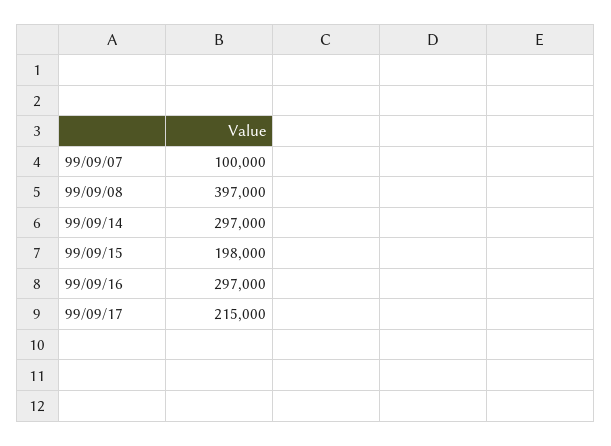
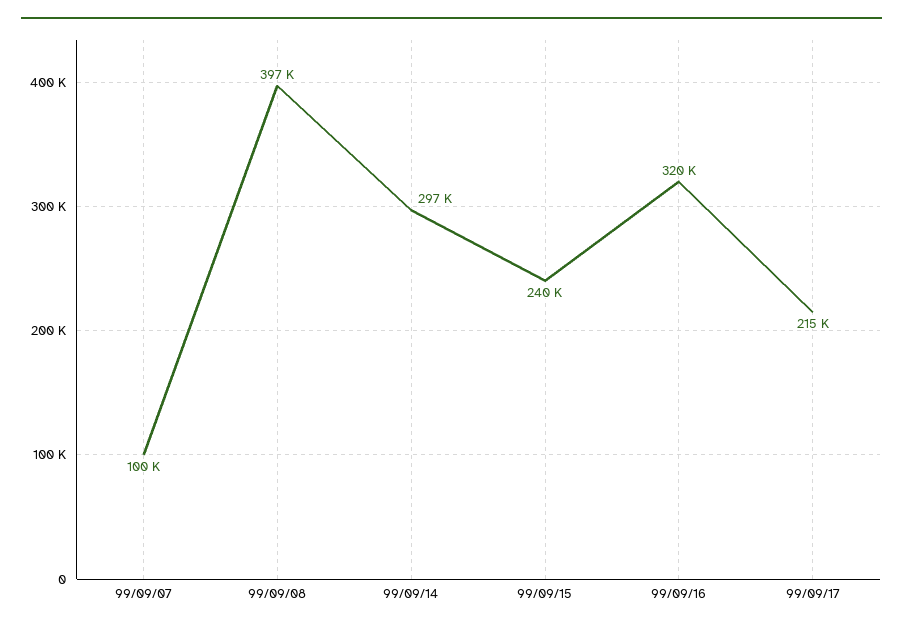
99/09/15: 198000 -> 240000
99/09/16: 297000 -> 320000

